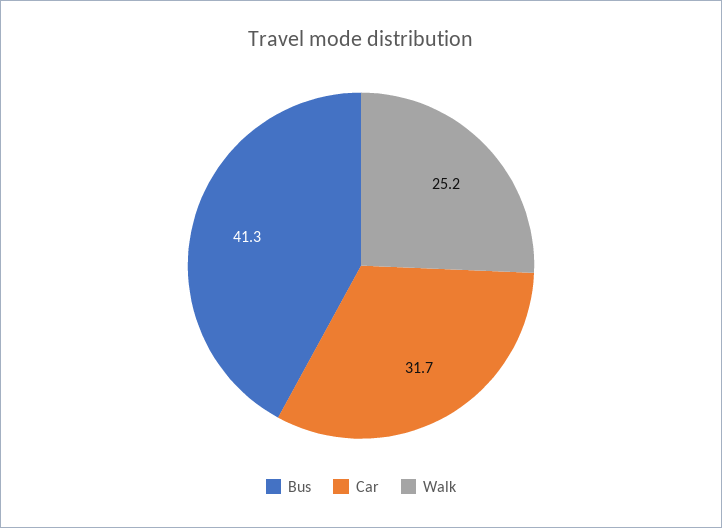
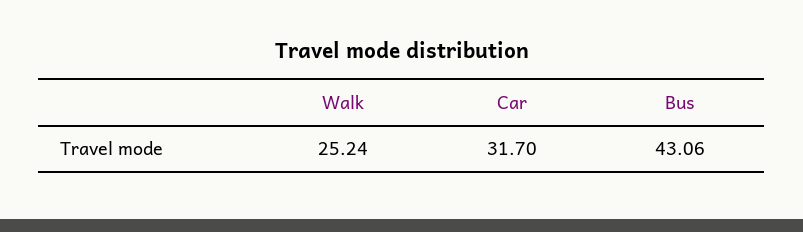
Bus: 41.3 -> 43.06

